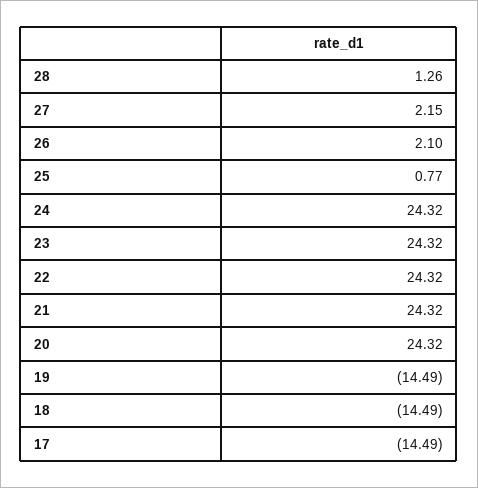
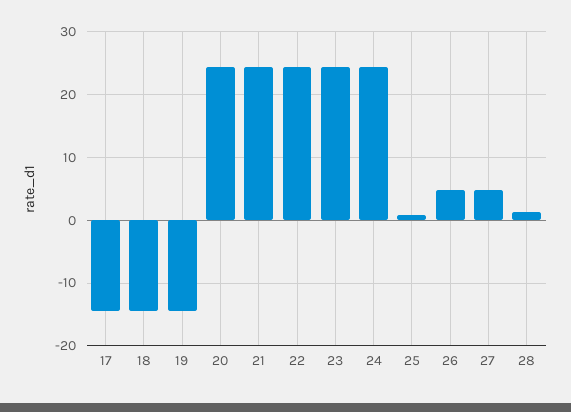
27: 2.15 -> 5
26: 2.1 -> 5

